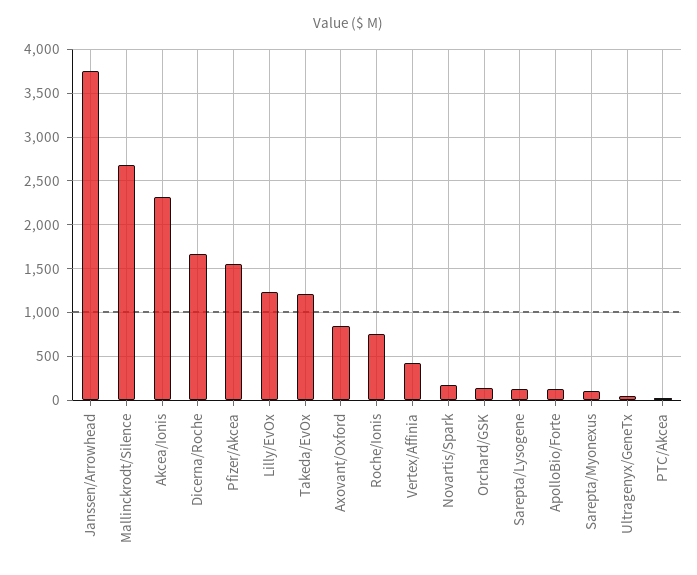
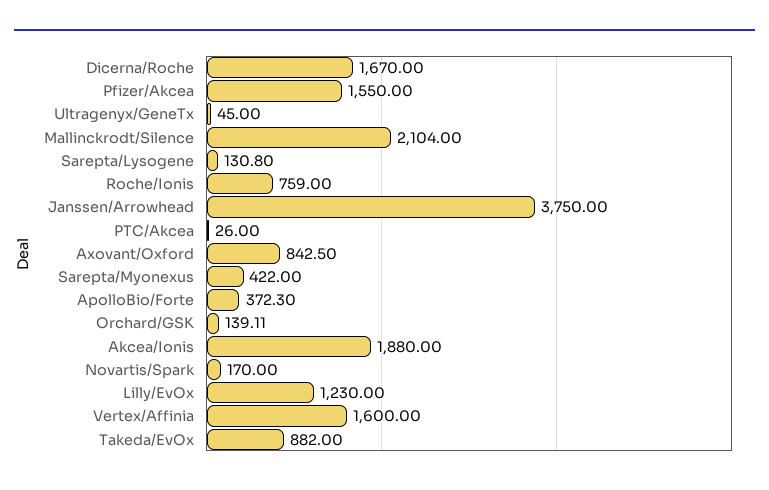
Mallinckrodt/Silence: 2700 -> 2104
Akcea/Ionis: 2300 -> 1880
Takeda/EvOx: 1200 -> 882
Vertex/Affinia: 400 -> 1600
ApolloBio/Forte: 100 -> 372.3
Sarepta/Myonexus: 100 -> 422

